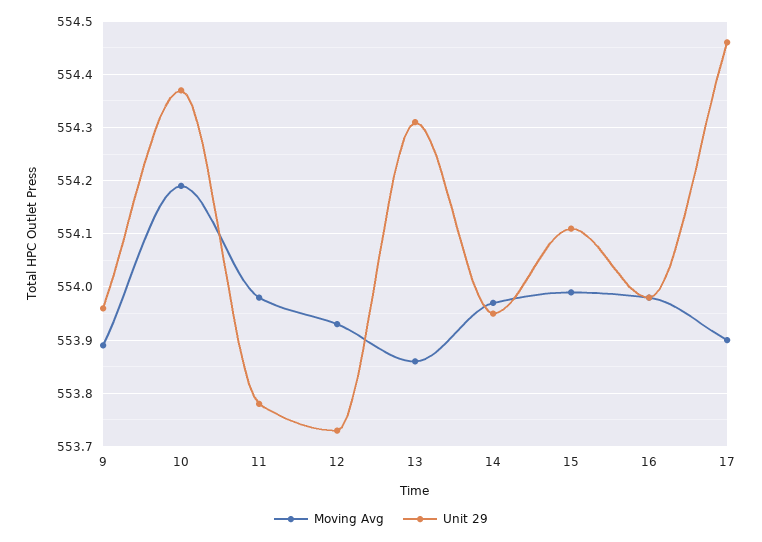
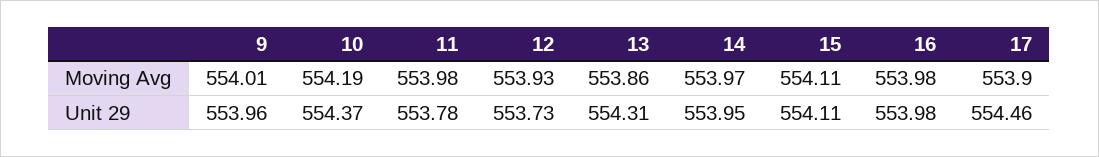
Moving Avg, 9: 553.9 -> 554.01
Moving Avg, 15: 554 -> 554.11

